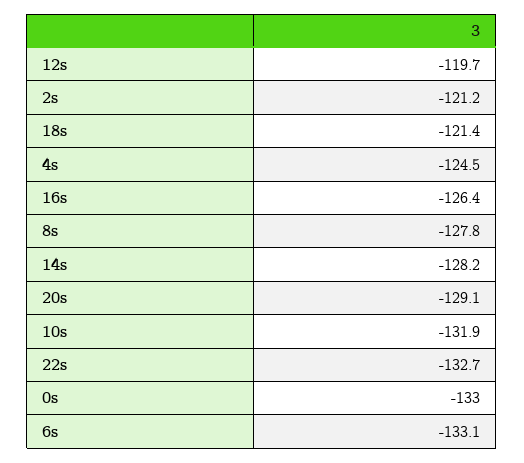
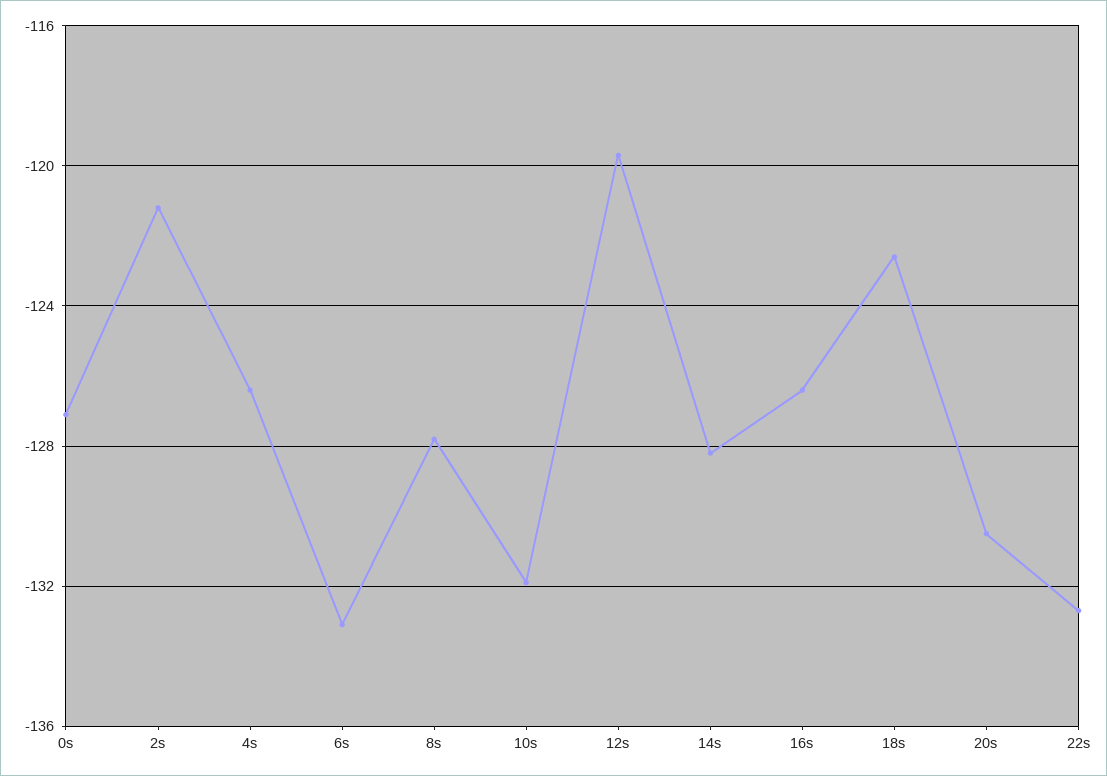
18s: -121.4 -> -122.5
4s: -124.5 -> -126.5
20s: -129.1 -> -130.5
0s: -133 -> -127

